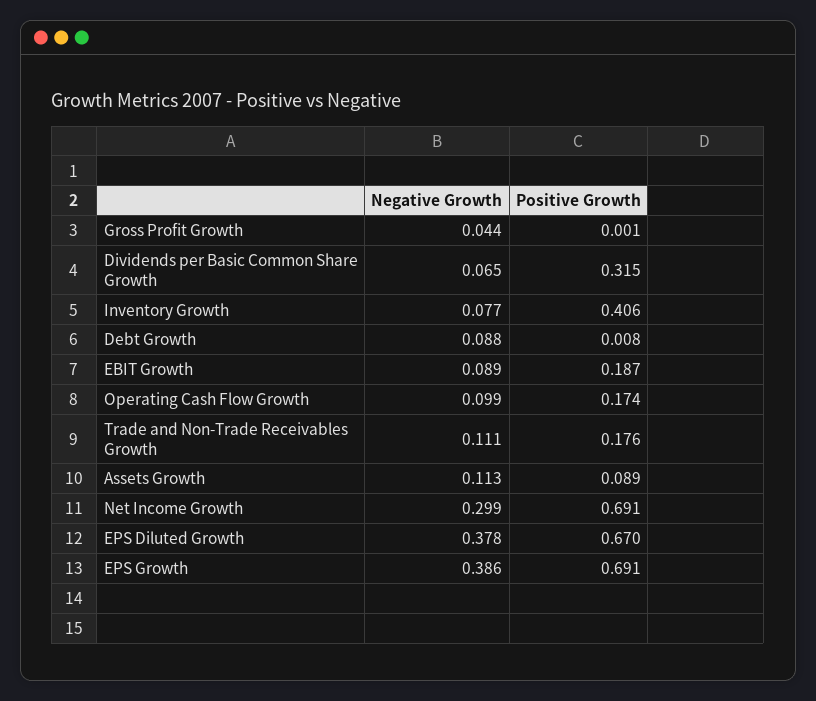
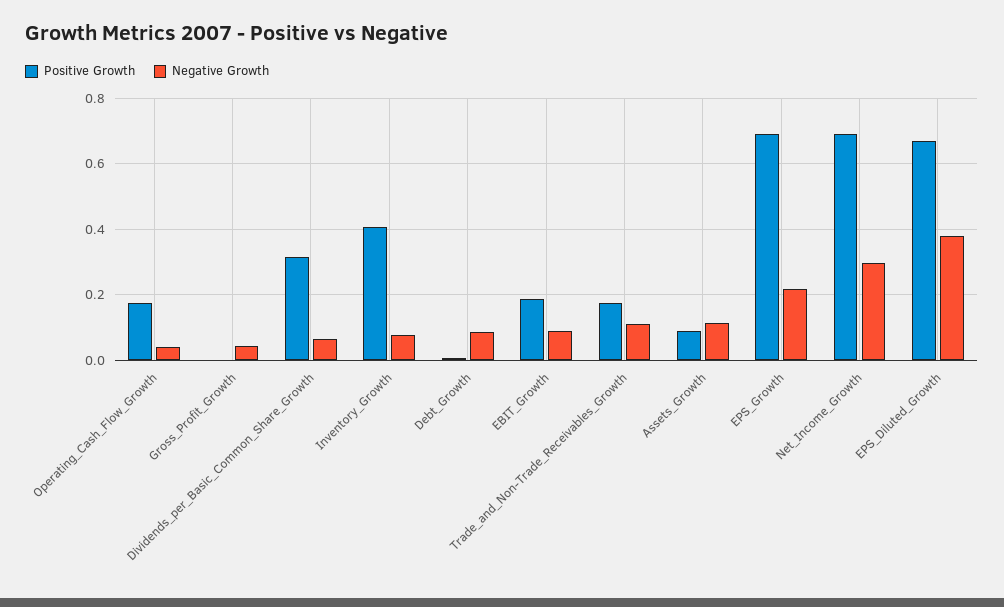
Negative Growth, Operating Cash Flow Growth: 0.099 -> 0.04
Negative Growth, EPS Growth: 0.386 -> 0.22

